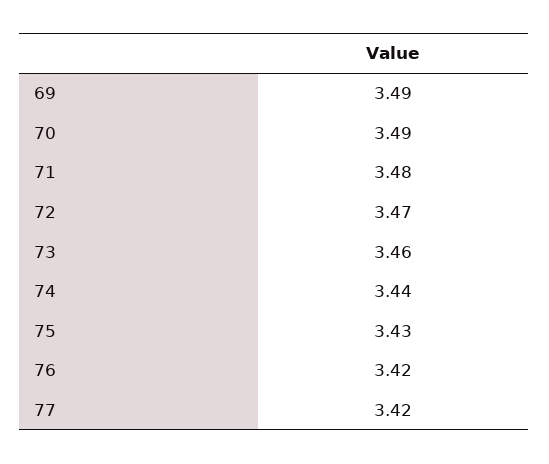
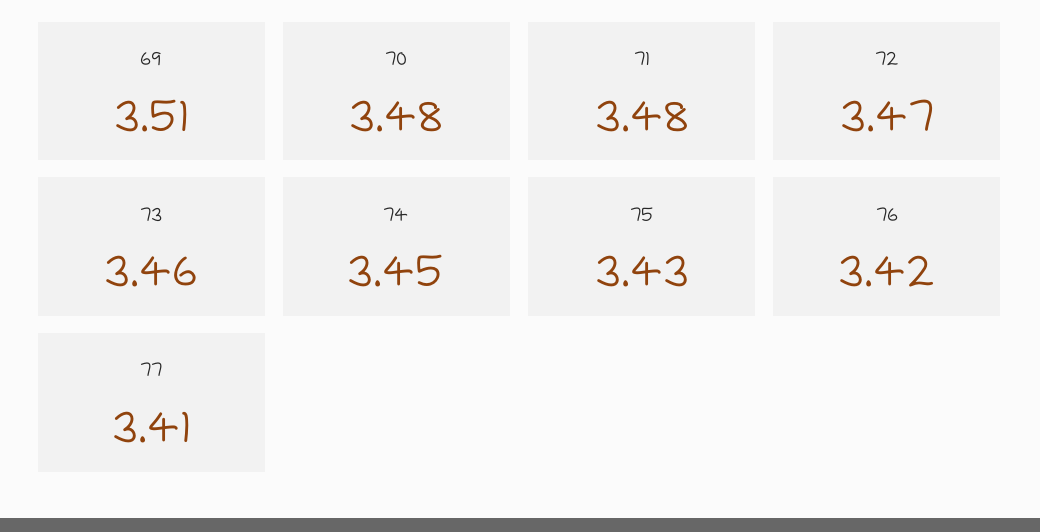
69: 3.49 -> 3.51
70: 3.49 -> 3.48
74: 3.44 -> 3.45
77: 3.42 -> 3.41

